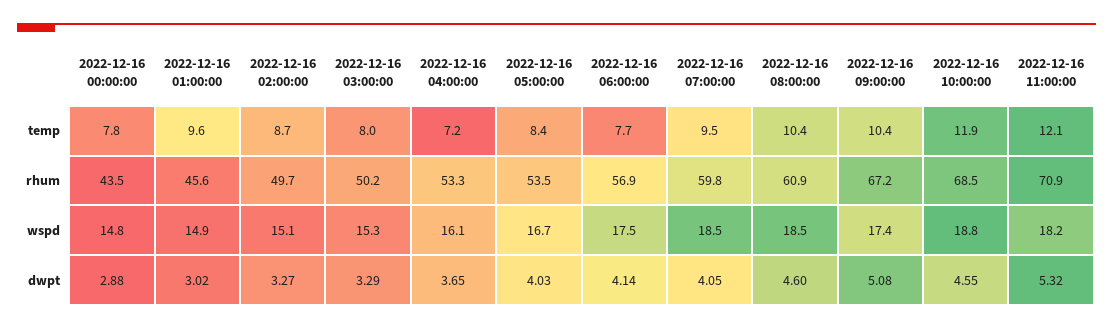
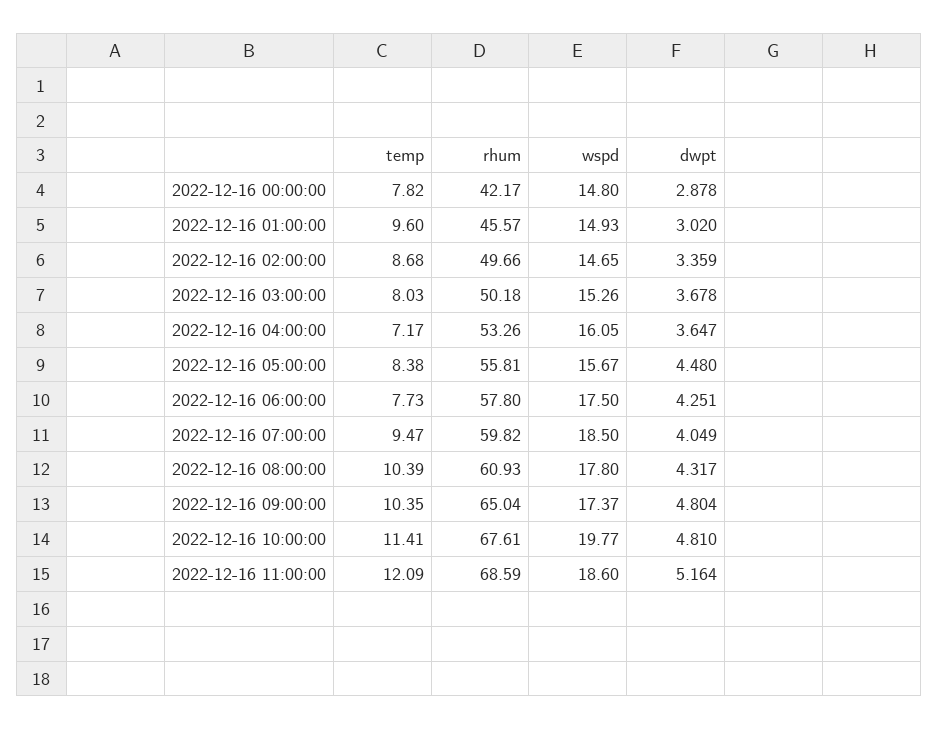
2022-12-16 10:00:00, temp: 11.9 -> 11.41
2022-12-16 00:00:00, rhum: 43.5 -> 42.17
2022-12-16 05:00:00, rhum: 53.5 -> 55.81
2022-12-16 06:00:00, rhum: 56.9 -> 57.8
2022-12-16 09:00:00, rhum: 67.2 -> 65.04
2022-12-16 10:00:00, rhum: 68.5 -> 67.61
2022-12-16 11:00:00, rhum: 70.9 -> 68.59
2022-12-16 02:00:00, wspd: 15.1 -> 14.65
2022-12-16 05:00:00, wspd: 16.7 -> 15.67
2022-12-16 08:00:00, wspd: 18.5 -> 17.8
2022-12-16 10:00:00, wspd: 18.8 -> 19.77
2022-12-16 11:00:00, wspd: 18.2 -> 18.6
2022-12-16 02:00:00, dwpt: 3.27 -> 3.359
2022-12-16 03:00:00, dwpt: 3.29 -> 3.678
2022-12-16 05:00:00, dwpt: 4.03 -> 4.48
2022-12-16 06:00:00, dwpt: 4.14 -> 4.251
2022-12-16 08:00:00, dwpt: 4.6 -> 4.317
2022-12-16 09:00:00, dwpt: 5.08 -> 4.804
2022-12-16 10:00:00, dwpt: 4.55 -> 4.81
2022-12-16 11:00:00, dwpt: 5.32 -> 5.164

